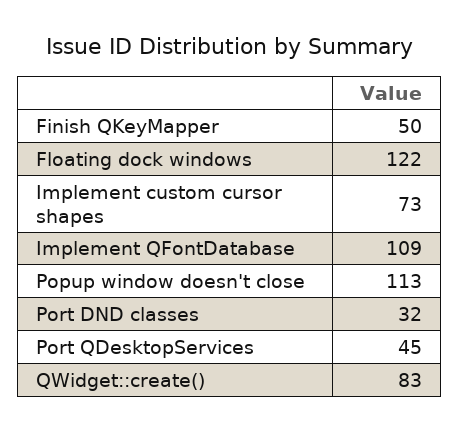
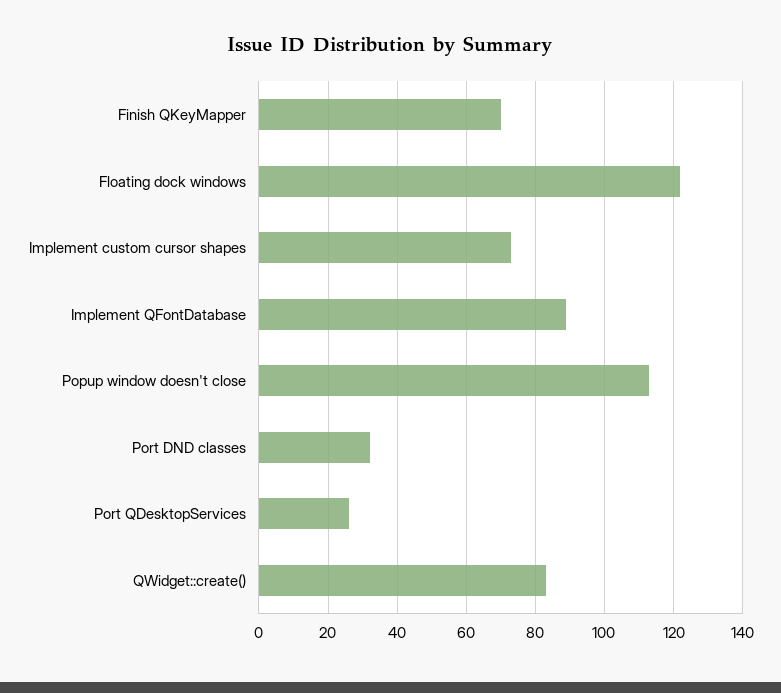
Finish QKeyMapper: 50 -> 70
Implement QFontDatabase: 109 -> 90
Port QDesktopServices: 45 -> 25

